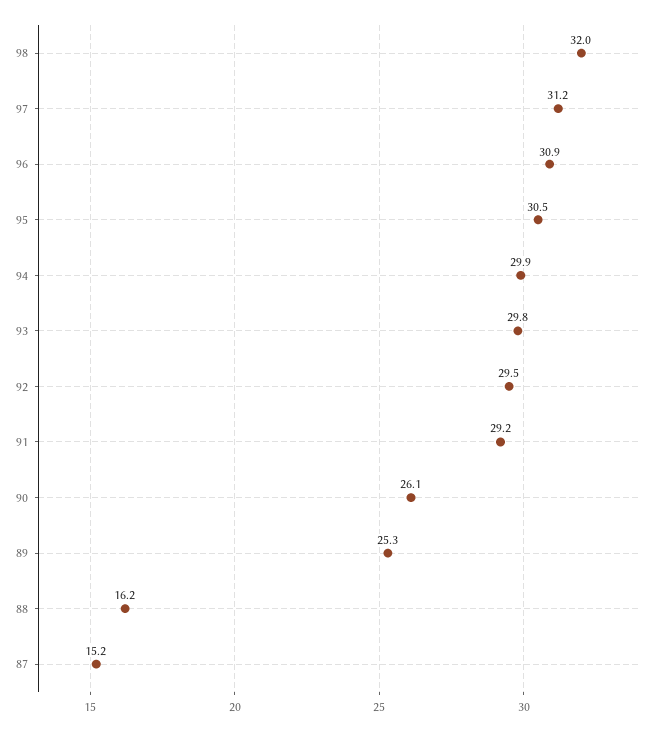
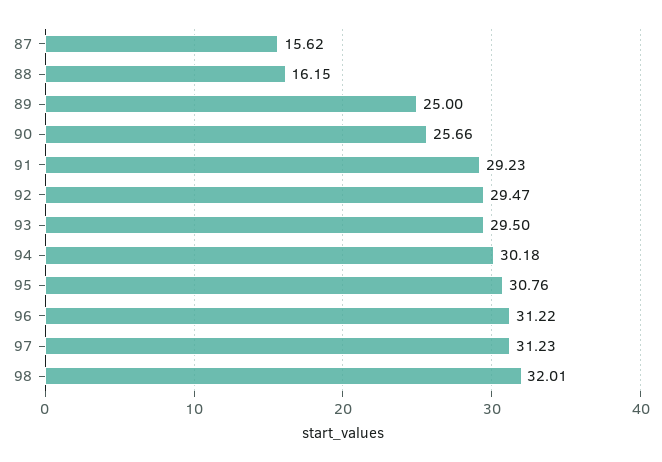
96: 30.9 -> 31.22
95: 30.5 -> 30.76
94: 29.9 -> 30.18
93: 29.8 -> 29.5
90: 26.1 -> 25.66
89: 25.3 -> 25
87: 15.2 -> 15.62

